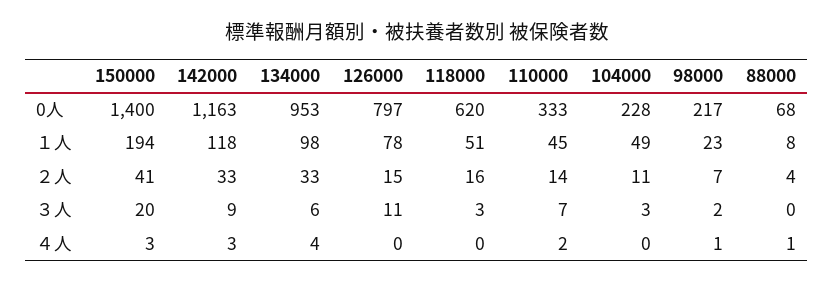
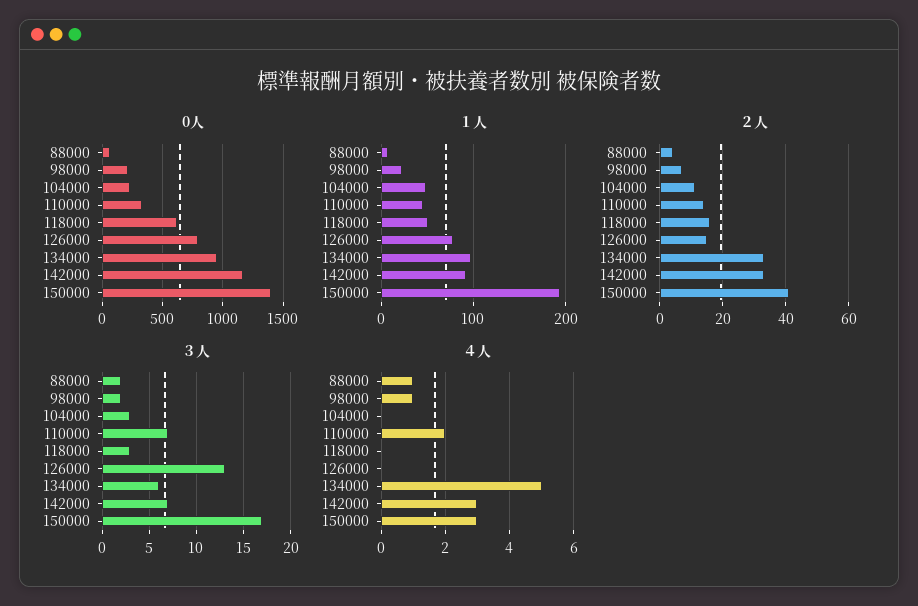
１人, 142000: 118 -> 90
３人, 150000: 20 -> 17
３人, 142000: 9 -> 7
３人, 126000: 11 -> 13
３人, 88000: 0 -> 2
４人, 134000: 4 -> 5

